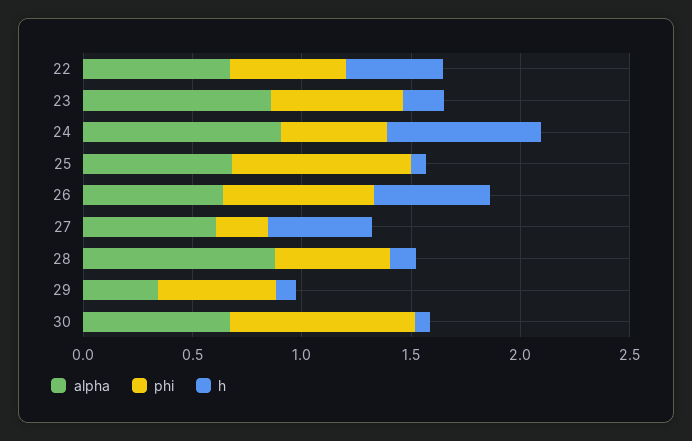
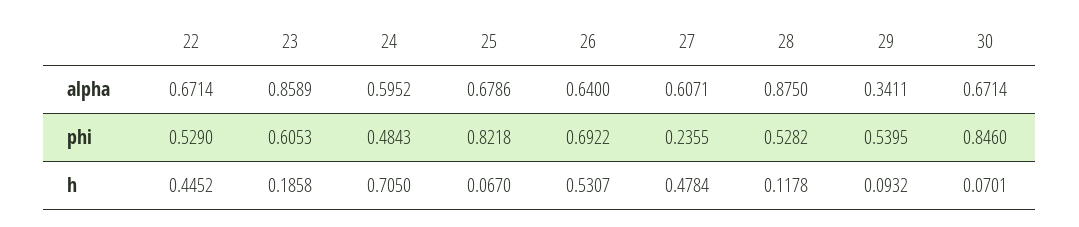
alpha, 24: 0.9 -> 0.5952

